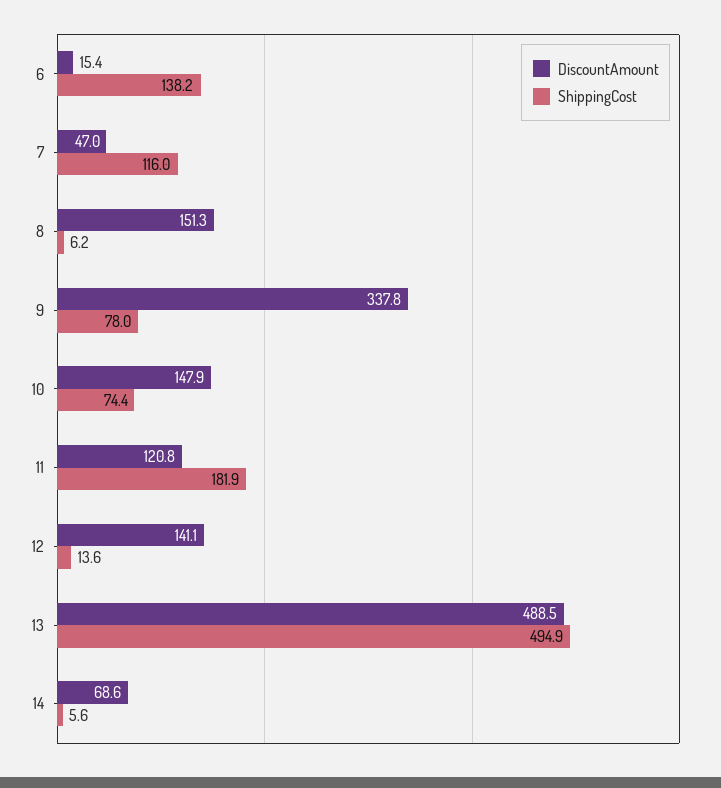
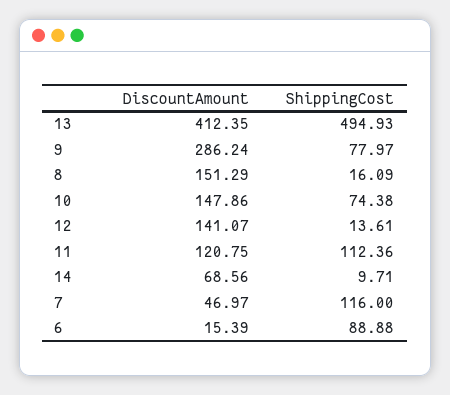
ShippingCost, 6: 138.2 -> 88.88
ShippingCost, 8: 6.2 -> 16.09
DiscountAmount, 9: 337.8 -> 286.24
ShippingCost, 11: 181.9 -> 112.36
DiscountAmount, 13: 488.5 -> 412.35
ShippingCost, 14: 5.6 -> 9.71

